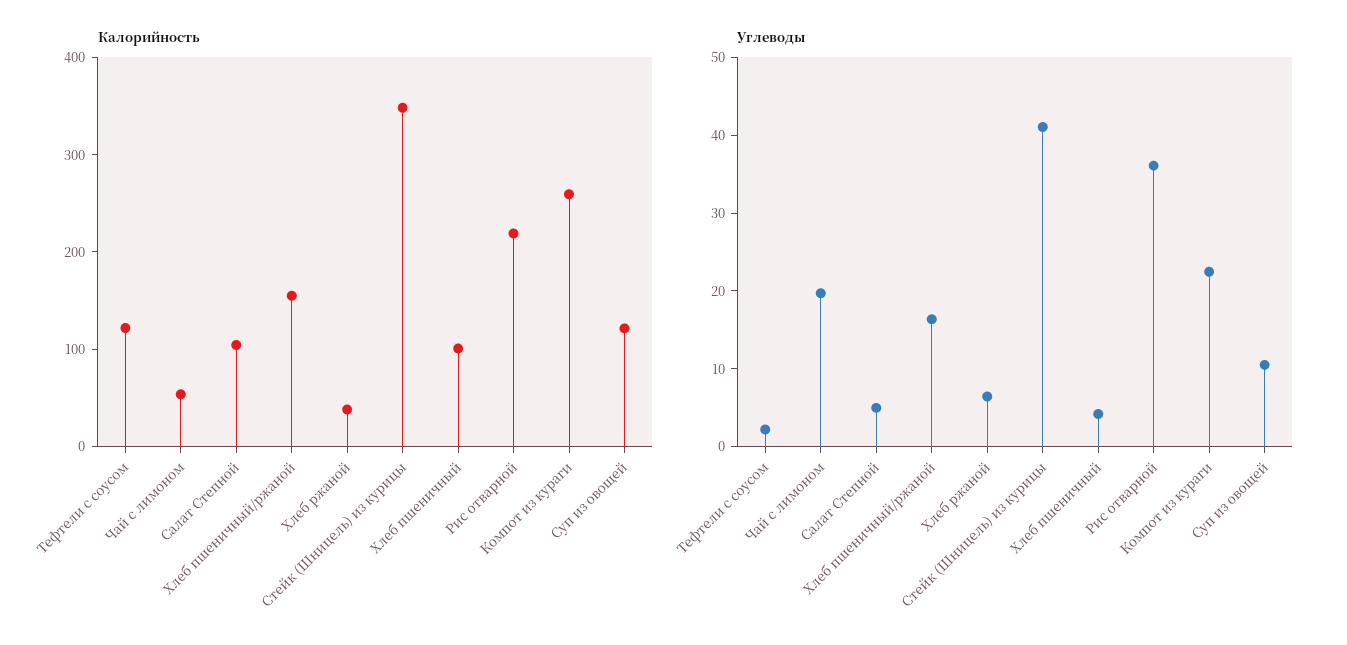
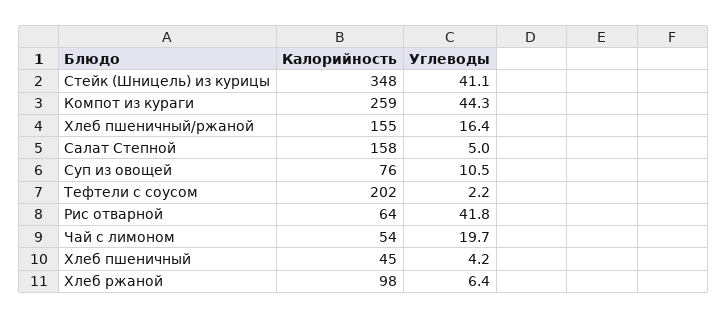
Калорийность, Тефтели с соусом: 120 -> 202
Калорийность, Салат Степной: 100 -> 158
Калорийность, Хлеб ржаной: 40 -> 98
Калорийность, Хлеб пшеничный: 100 -> 45
Калорийность, Рис отварной: 220 -> 64
Калорийность, Суп из овощей: 120 -> 76
Углеводы, Рис отварной: 36 -> 41.8
Углеводы, Компот из кураги: 22 -> 44.3

